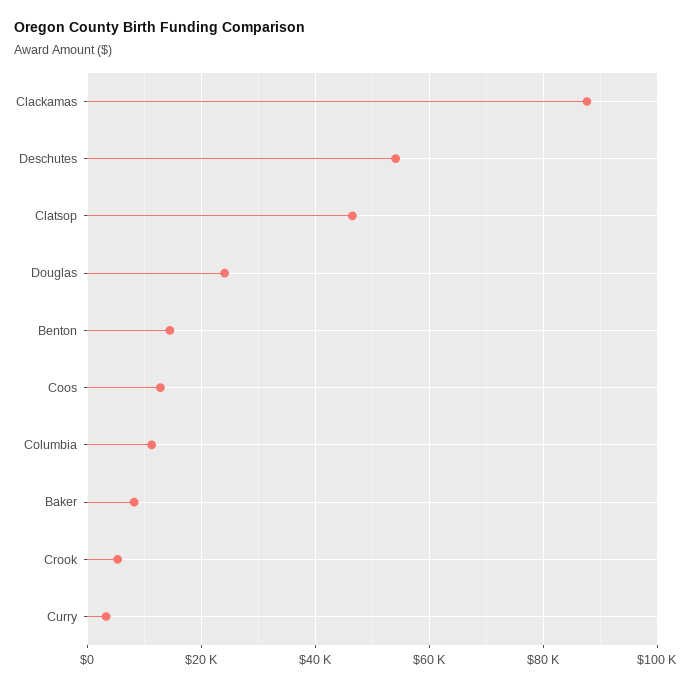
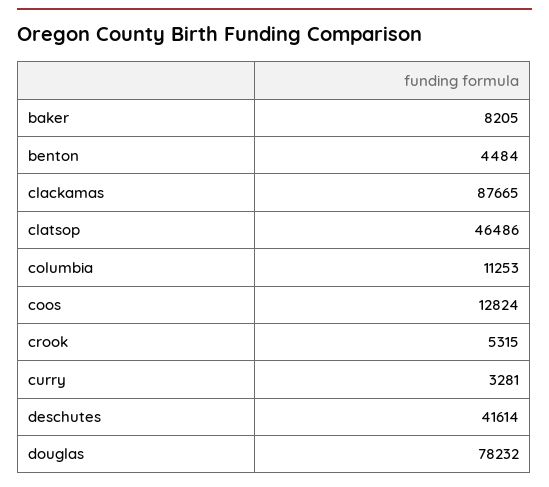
Deschutes: 54000 -> 41614
Douglas: 24000 -> 78232
Benton: 14000 -> 4484

